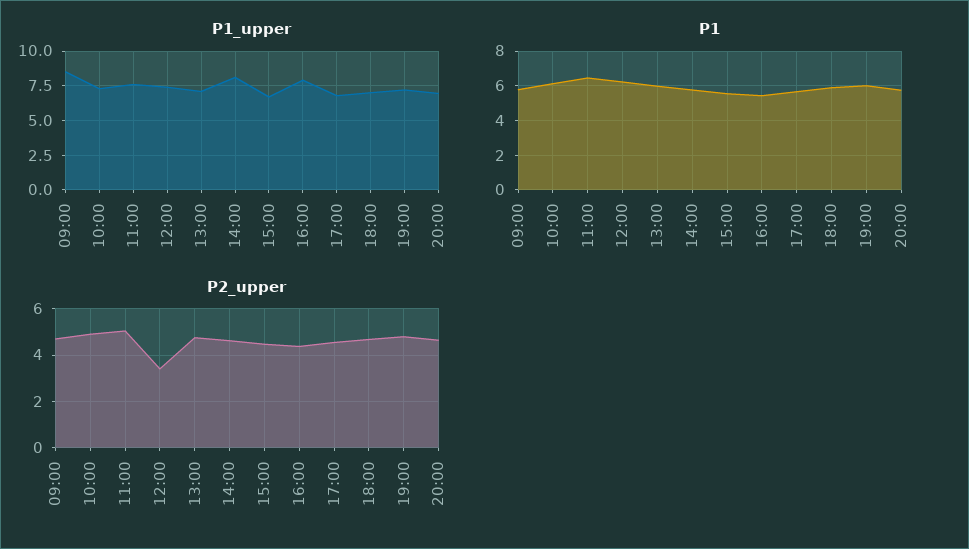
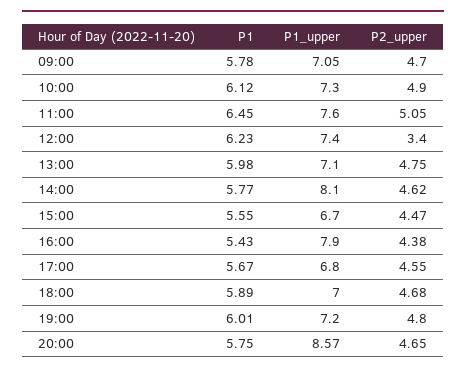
P1_upper, 09:00: 8.5 -> 7.05
P1_upper, 20:00: 7 -> 8.57

